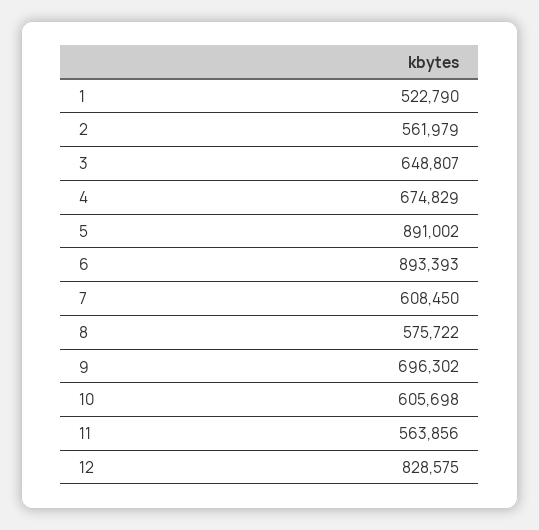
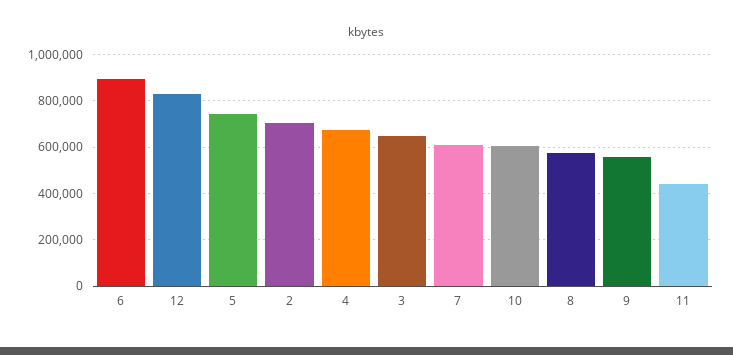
1: 522790 -> none
2: 561979 -> 700000
5: 891002 -> 750000
9: 696302 -> 550000
11: 563856 -> 450000

